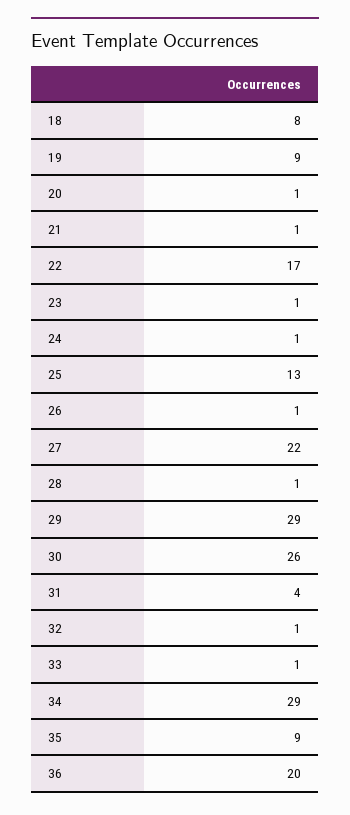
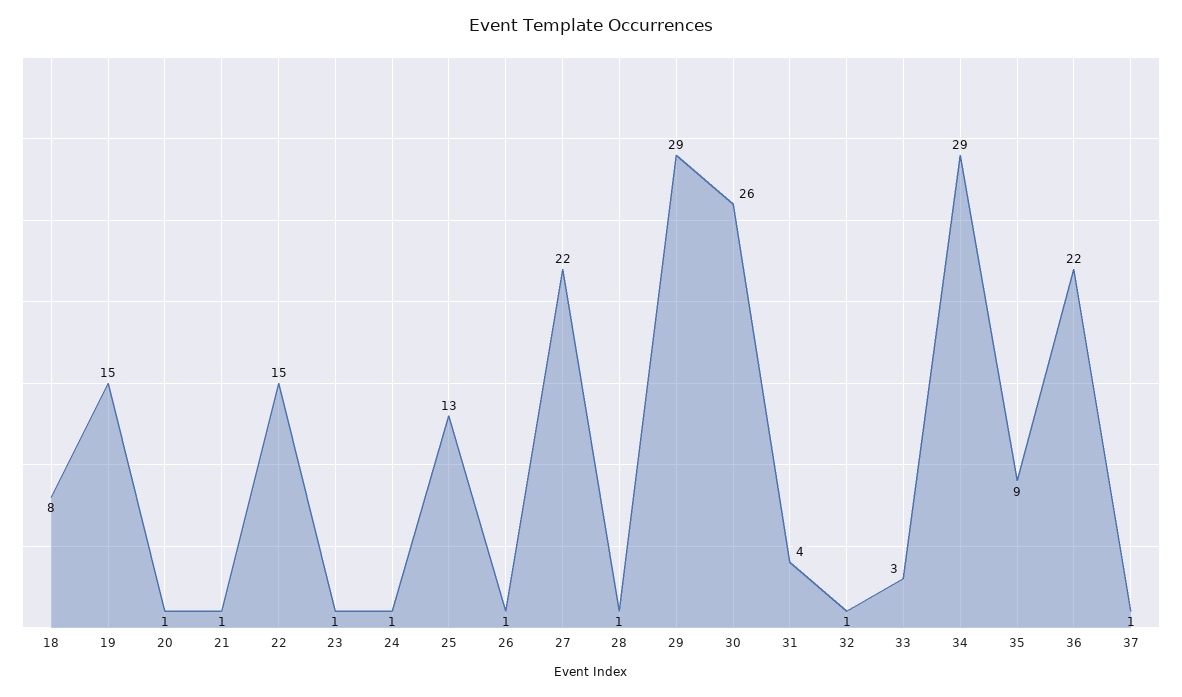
19: 9 -> 15
22: 17 -> 15
33: 1 -> 3
36: 20 -> 22
37: none -> 1

